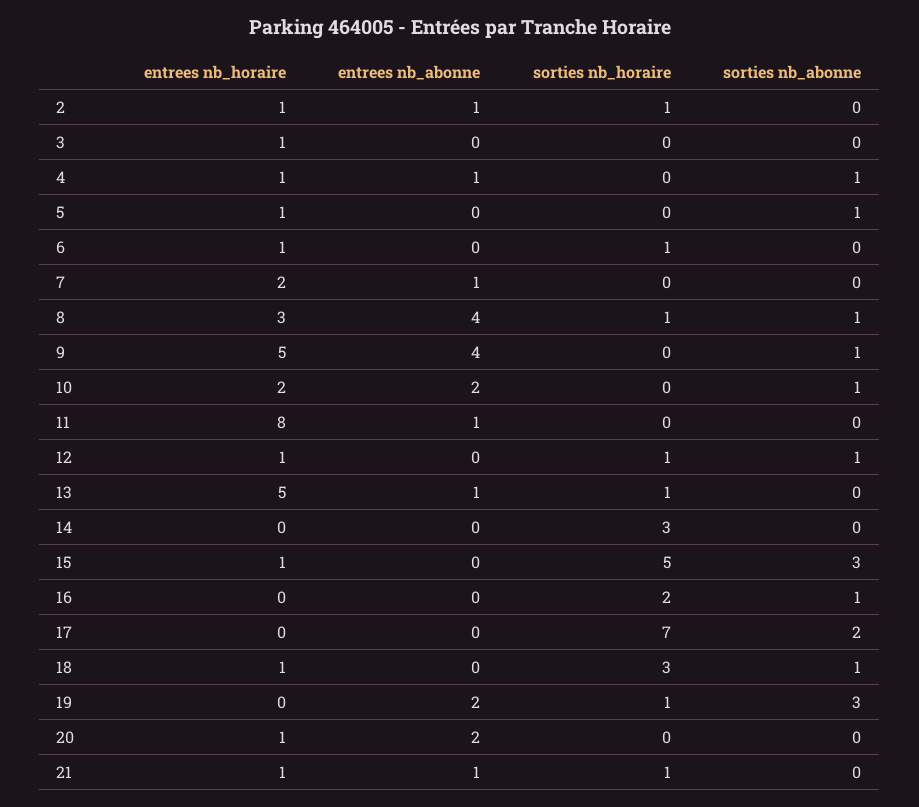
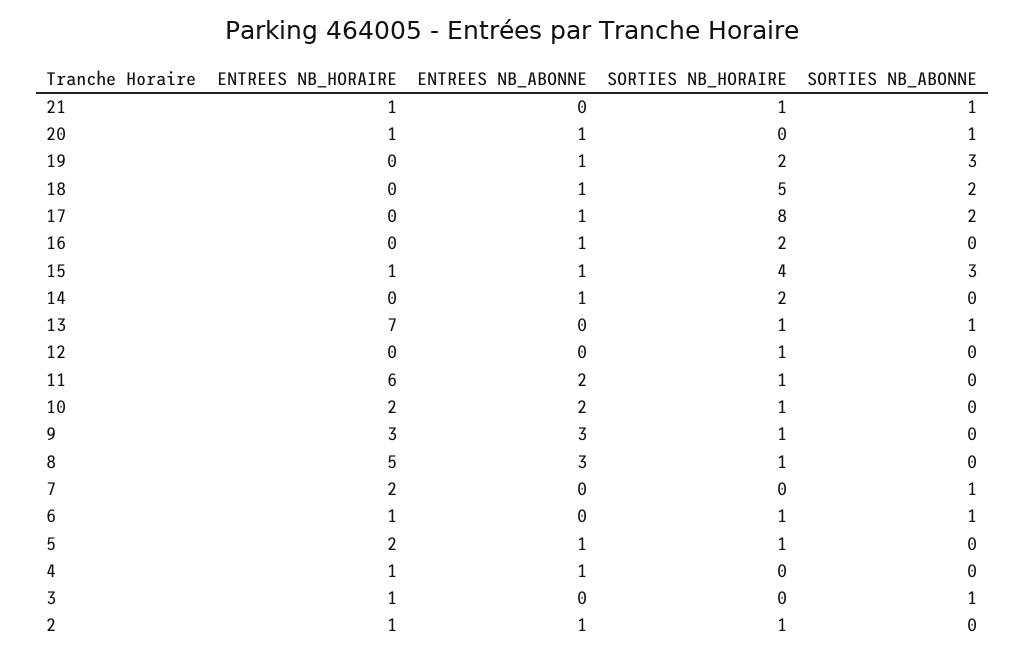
sorties nb_abonne, 3: 0 -> 1
sorties nb_abonne, 4: 1 -> 0
entrees nb_horaire, 5: 1 -> 2
entrees nb_abonne, 5: 0 -> 1
sorties nb_horaire, 5: 0 -> 1
sorties nb_abonne, 5: 1 -> 0
sorties nb_abonne, 6: 0 -> 1
entrees nb_abonne, 7: 1 -> 0
sorties nb_abonne, 7: 0 -> 1
entrees nb_horaire, 8: 3 -> 5
entrees nb_abonne, 8: 4 -> 3
sorties nb_abonne, 8: 1 -> 0
entrees nb_horaire, 9: 5 -> 3
entrees nb_abonne, 9: 4 -> 3
sorties nb_horaire, 9: 0 -> 1
sorties nb_abonne, 9: 1 -> 0
sorties nb_horaire, 10: 0 -> 1
sorties nb_abonne, 10: 1 -> 0
entrees nb_horaire, 11: 8 -> 6
entrees nb_abonne, 11: 1 -> 2
sorties nb_horaire, 11: 0 -> 1
entrees nb_horaire, 12: 1 -> 0
sorties nb_abonne, 12: 1 -> 0
entrees nb_horaire, 13: 5 -> 7
entrees nb_abonne, 13: 1 -> 0
sorties nb_abonne, 13: 0 -> 1
entrees nb_abonne, 14: 0 -> 1
sorties nb_horaire, 14: 3 -> 2
entrees nb_abonne, 15: 0 -> 1
sorties nb_horaire, 15: 5 -> 4
entrees nb_abonne, 16: 0 -> 1
sorties nb_abonne, 16: 1 -> 0
entrees nb_abonne, 17: 0 -> 1
sorties nb_horaire, 17: 7 -> 8
entrees nb_horaire, 18: 1 -> 0
entrees nb_abonne, 18: 0 -> 1
sorties nb_horaire, 18: 3 -> 5
sorties nb_abonne, 18: 1 -> 2
entrees nb_abonne, 19: 2 -> 1
sorties nb_horaire, 19: 1 -> 2
entrees nb_abonne, 20: 2 -> 1
sorties nb_abonne, 20: 0 -> 1
entrees nb_abonne, 21: 1 -> 0
sorties nb_abonne, 21: 0 -> 1

